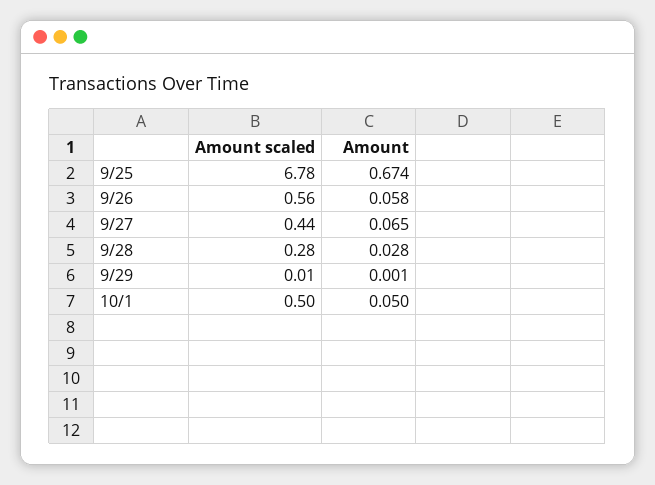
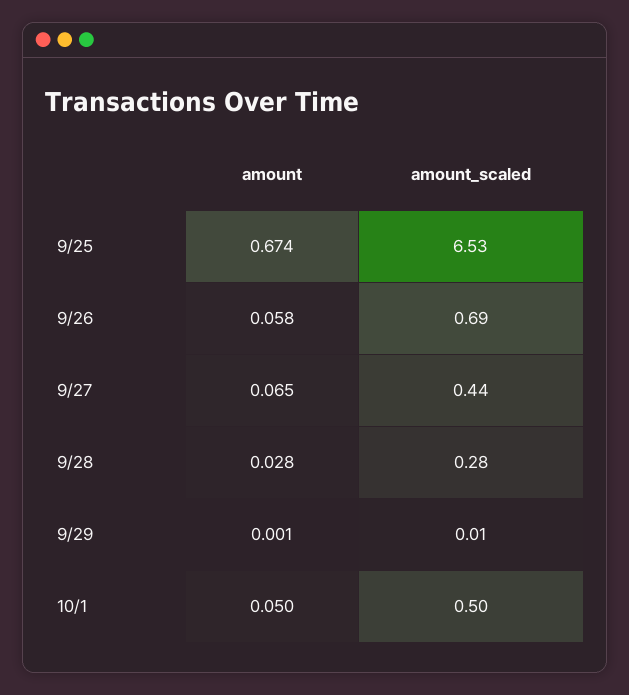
Amount scaled, 9/25: 6.78 -> 6.53
Amount scaled, 9/26: 0.56 -> 0.69

